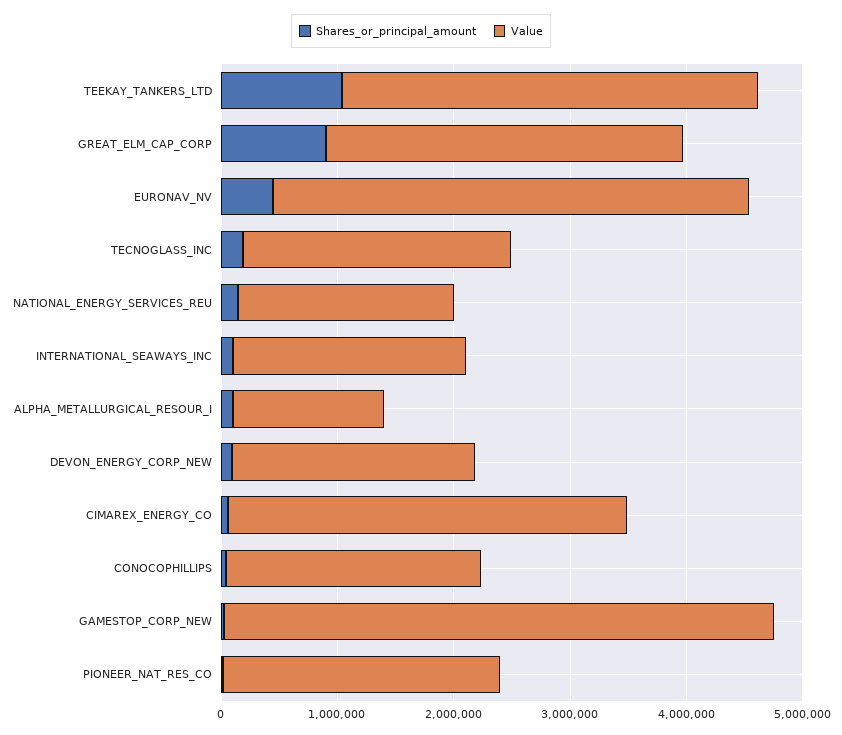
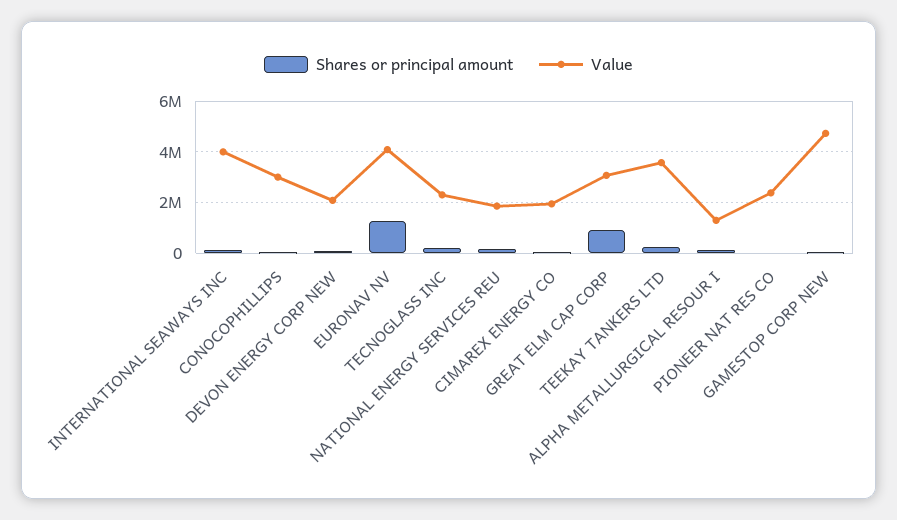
Shares_or_principal_amount, TEEKAY_TANKERS_LTD: 1000000 -> 250000
Shares_or_principal_amount, EURONAV_NV: 400000 -> 1250000
Value, INTERNATIONAL_SEAWAYS_INC: 2000000 -> 4000000
Value, CIMAREX_ENERGY_CO: 3400000 -> 2000000
Value, CONOCOPHILLIPS: 2200000 -> 3000000

